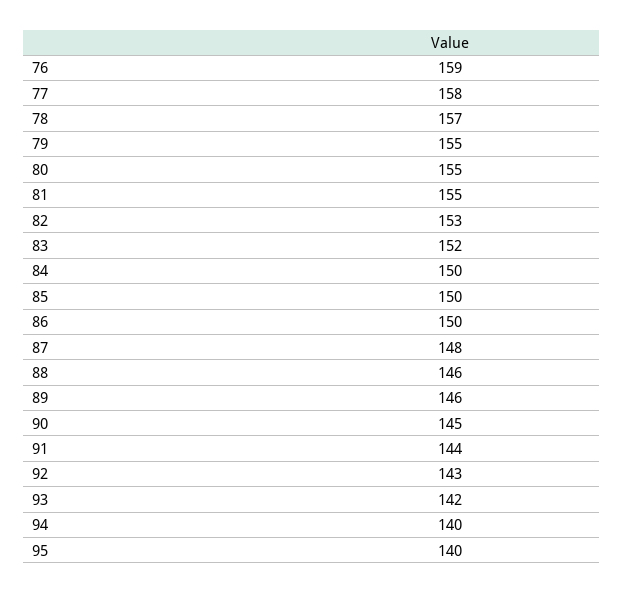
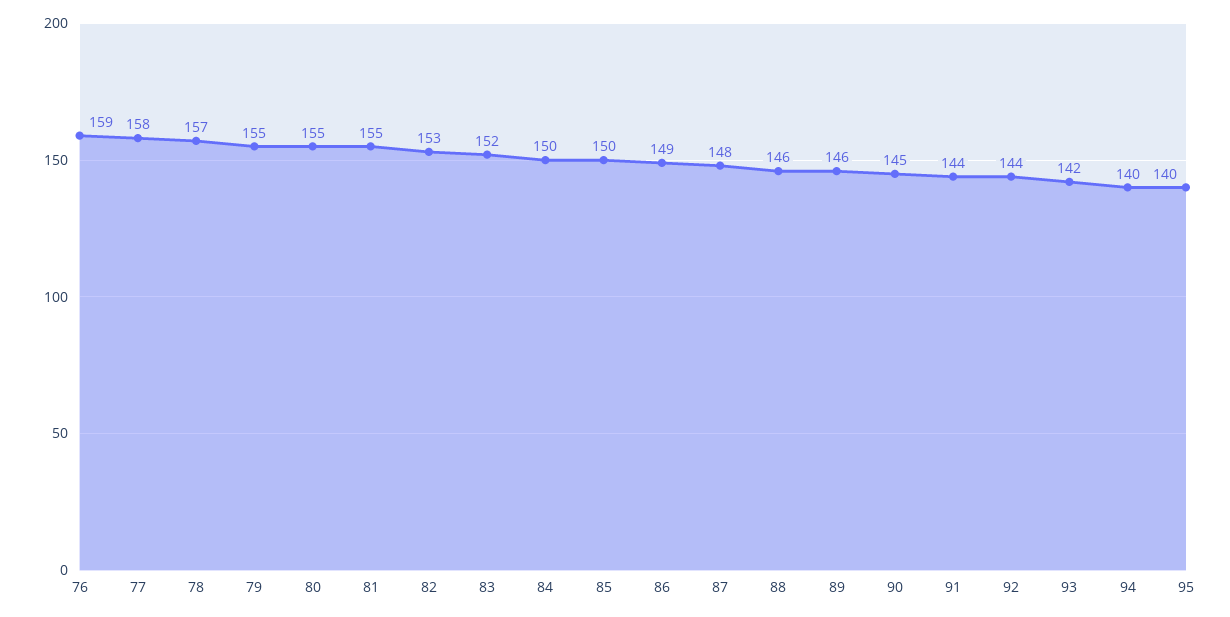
86: 150 -> 149
92: 143 -> 144

